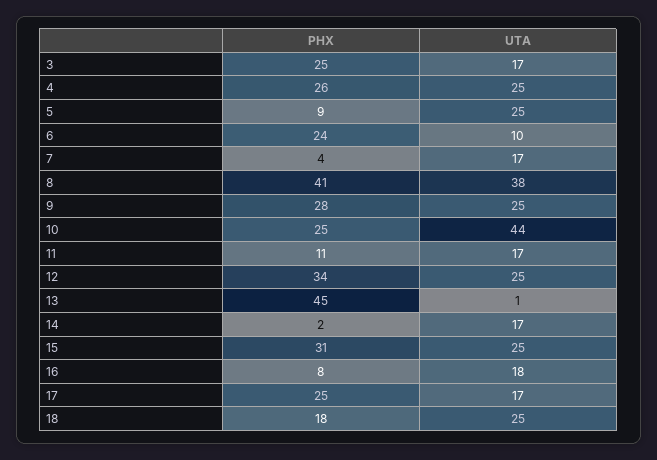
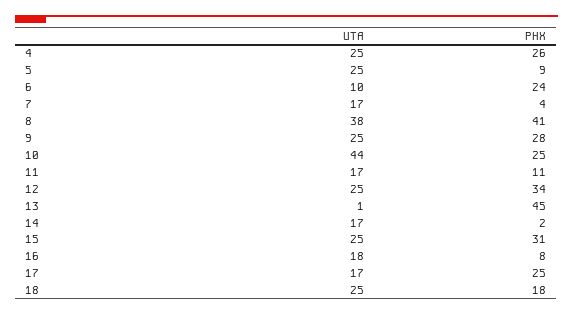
PHX, 3: 25 -> none
UTA, 3: 17 -> none

